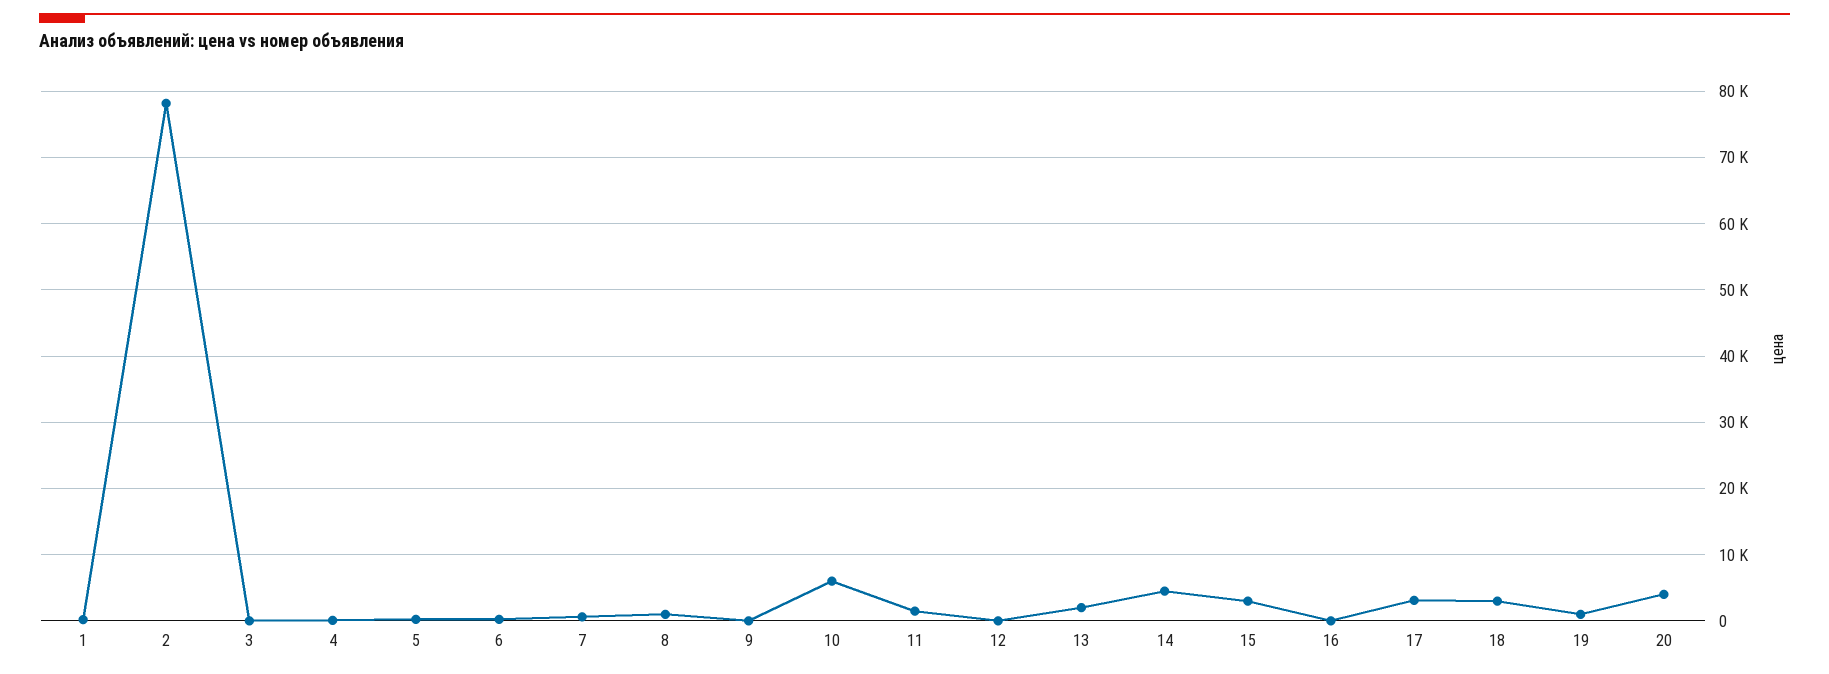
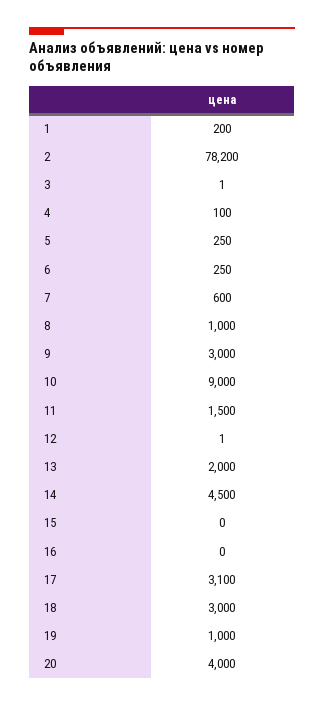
9: 0 -> 3000
10: 6000 -> 9000
15: 3000 -> 0

